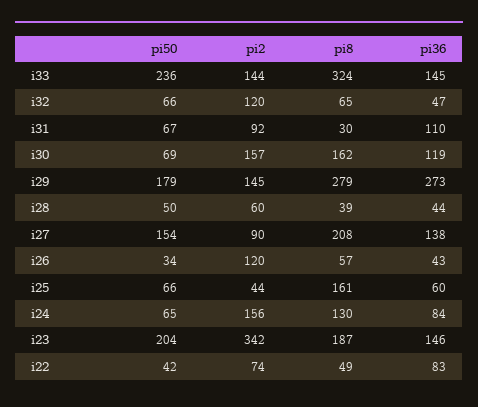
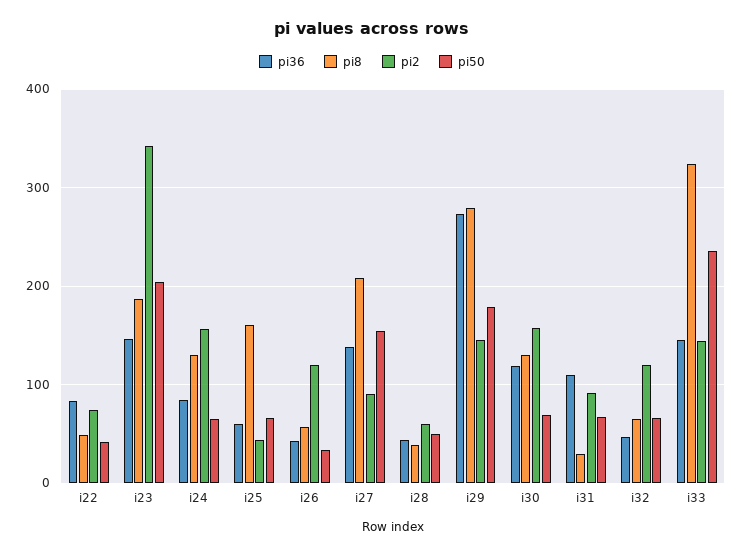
pi8, i30: 162 -> 130

